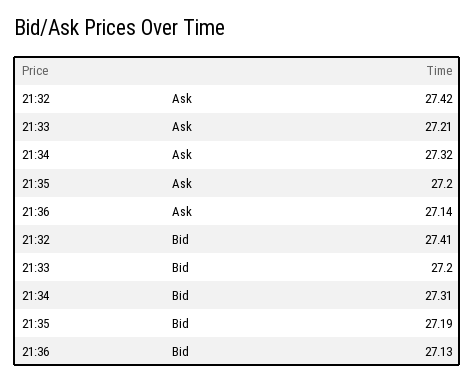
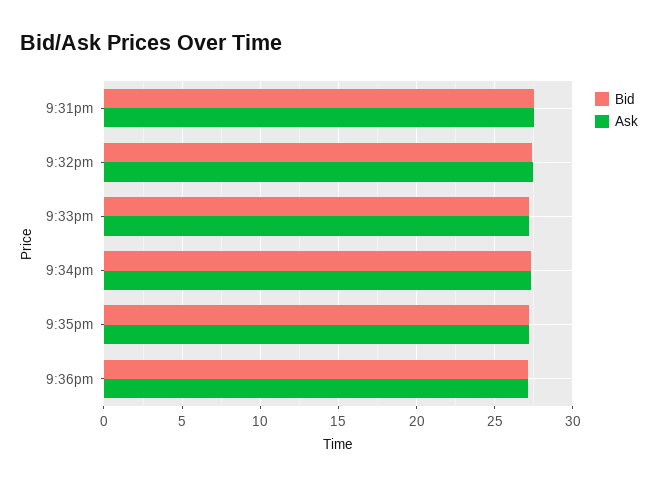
Bid, 9:31pm: none -> 27.5
Ask, 9:31pm: none -> 27.5

